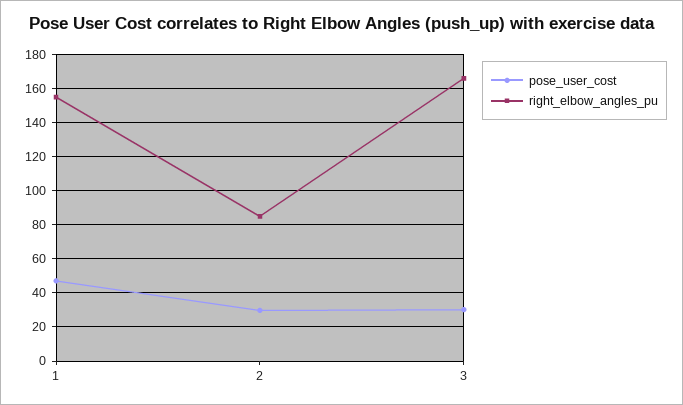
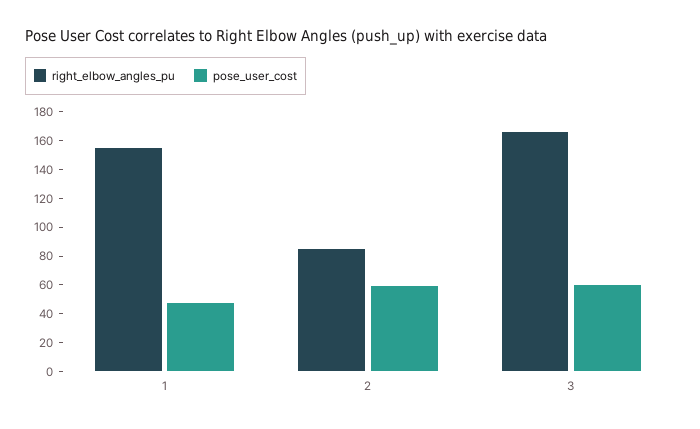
pose_user_cost, 2: 30 -> 60
pose_user_cost, 3: 30 -> 60

